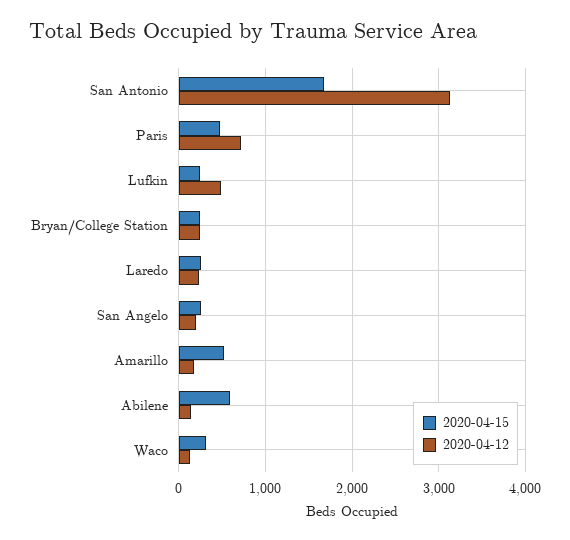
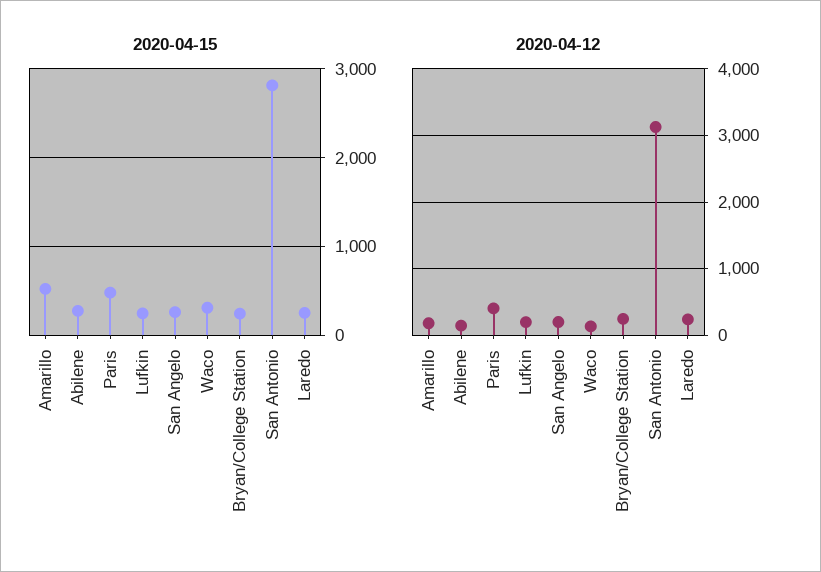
2020-04-15, San Antonio: 1700 -> 2800
2020-04-12, Paris: 700 -> 400
2020-04-12, Lufkin: 500 -> 200
2020-04-15, Abilene: 600 -> 300

